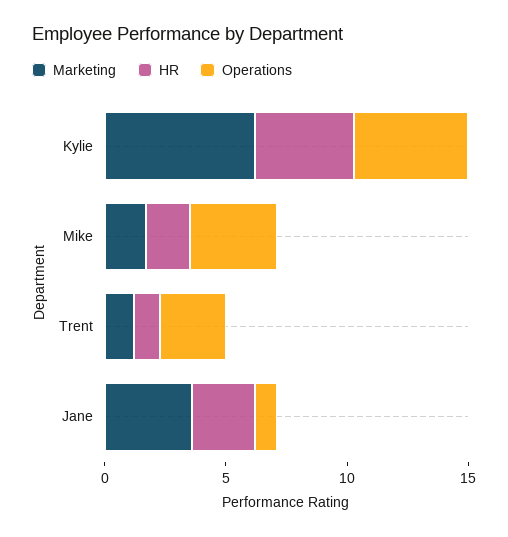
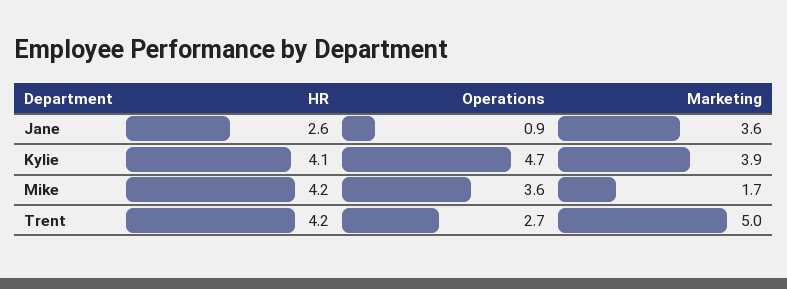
Marketing, Kylie: 6 -> 3.9
HR, Mike: 2 -> 4.2
Marketing, Trent: 1 -> 5
HR, Trent: 1 -> 4.2

